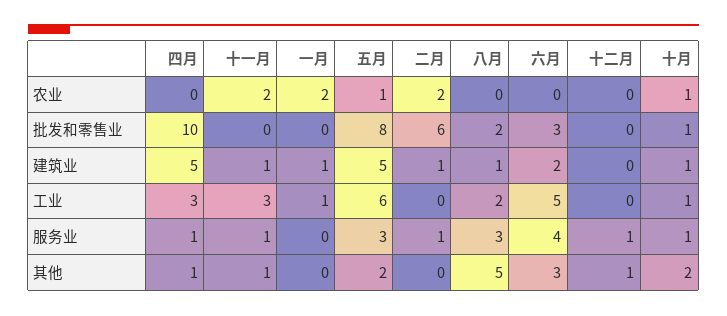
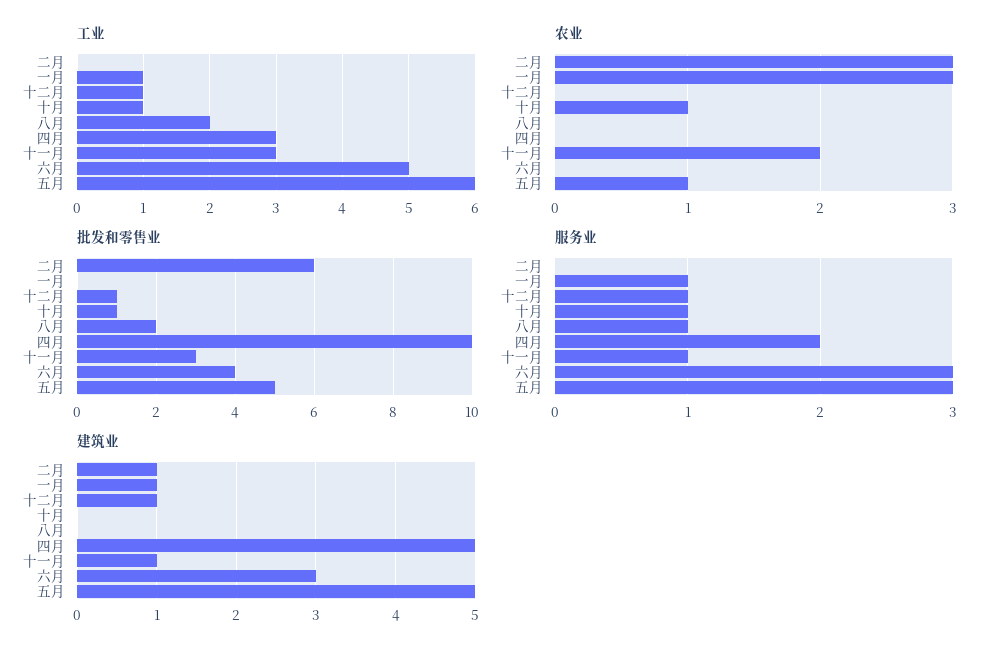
农业, 一月: 2 -> 3
农业, 二月: 2 -> 3
批发和零售业, 十一月: 0 -> 3
批发和零售业, 五月: 8 -> 5
批发和零售业, 六月: 3 -> 4
批发和零售业, 十二月: 0 -> 1
建筑业, 八月: 1 -> 0
建筑业, 六月: 2 -> 3
建筑业, 十二月: 0 -> 1
建筑业, 十月: 1 -> 0
工业, 十二月: 0 -> 1
服务业, 四月: 1 -> 2
服务业, 一月: 0 -> 1
服务业, 二月: 1 -> 0
服务业, 八月: 3 -> 1
服务业, 六月: 4 -> 3
其他, 四月: 1 -> none
其他, 十一月: 1 -> none
其他, 一月: 0 -> none
其他, 五月: 2 -> none
其他, 二月: 0 -> none
其他, 八月: 5 -> none
其他, 六月: 3 -> none
其他, 十二月: 1 -> none
其他, 十月: 2 -> none

